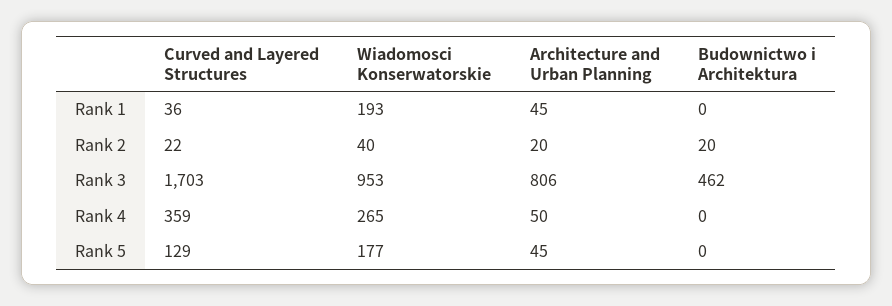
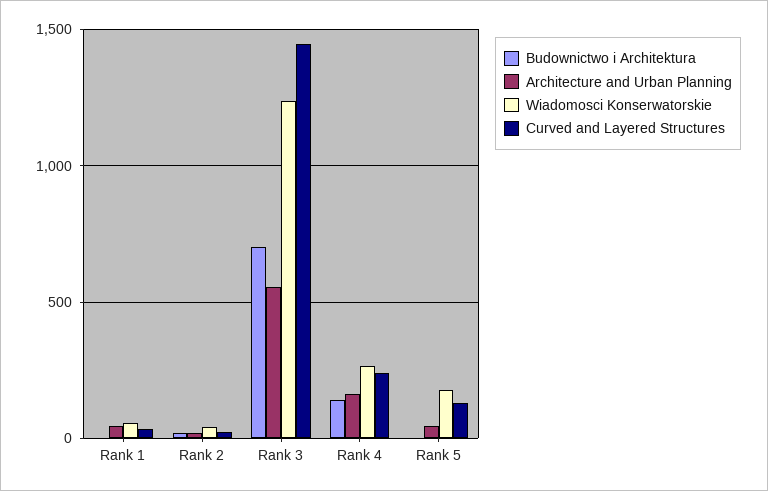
Wiadomosci Konserwatorskie, Rank 1: 193 -> 50
Curved and Layered Structures, Rank 3: 1703 -> 1450
Wiadomosci Konserwatorskie, Rank 3: 953 -> 1250
Architecture and Urban Planning, Rank 3: 806 -> 550
Budownictwo i Architektura, Rank 3: 462 -> 700
Curved and Layered Structures, Rank 4: 359 -> 250
Architecture and Urban Planning, Rank 4: 50 -> 150
Budownictwo i Architektura, Rank 4: 0 -> 150

